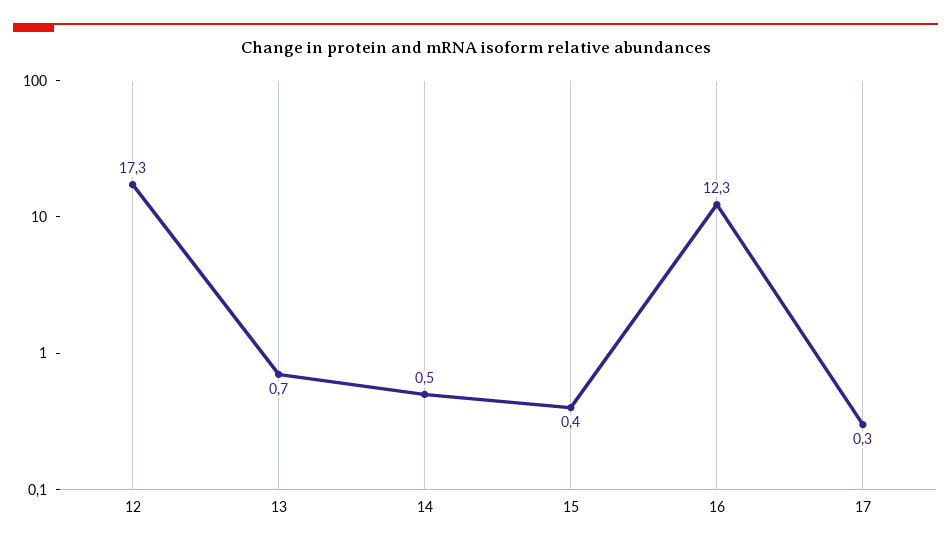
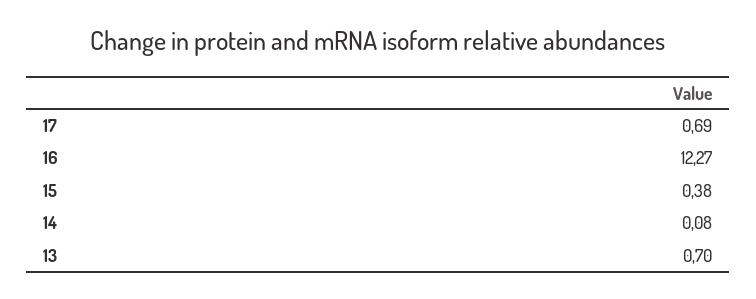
12: 17.3 -> none
14: 0.5 -> 0.08
17: 0.3 -> 0.69

